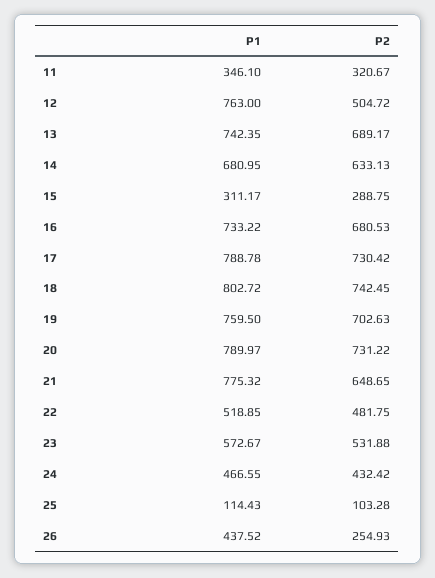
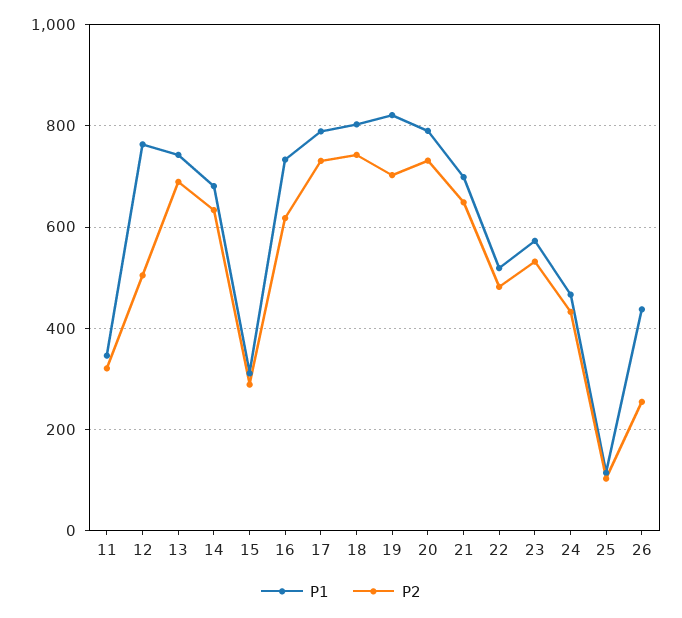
P2, 16: 680.53 -> 620
P1, 19: 759.5 -> 820
P1, 21: 775.32 -> 700

